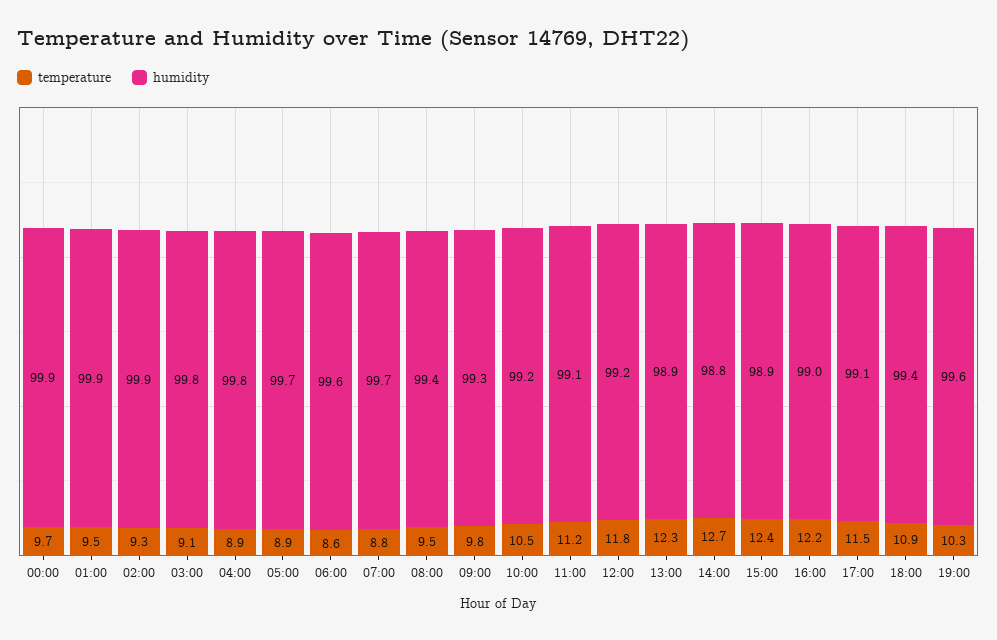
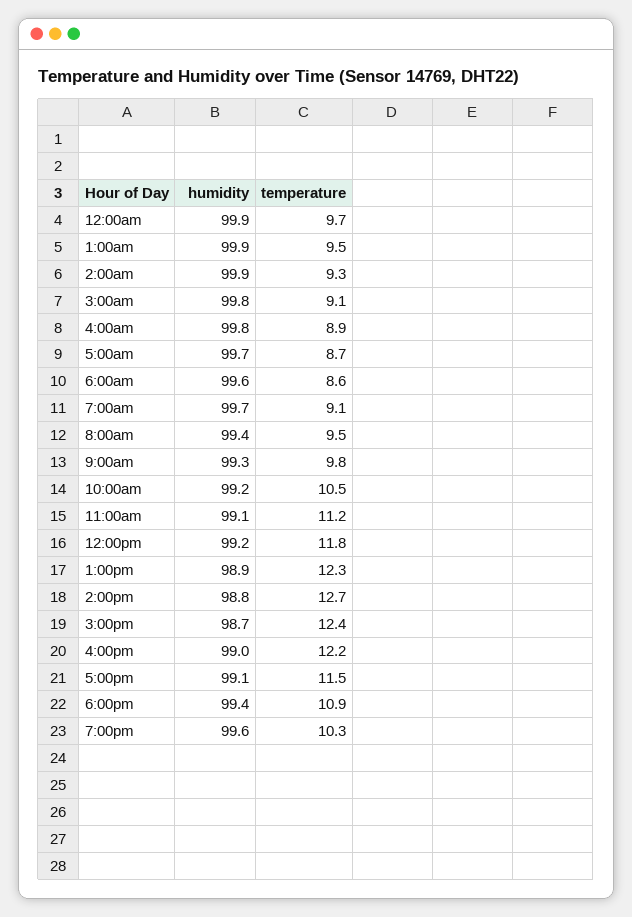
temperature, 05:00: 8.9 -> 8.7
temperature, 07:00: 8.8 -> 9.1
humidity, 15:00: 98.9 -> 98.7

